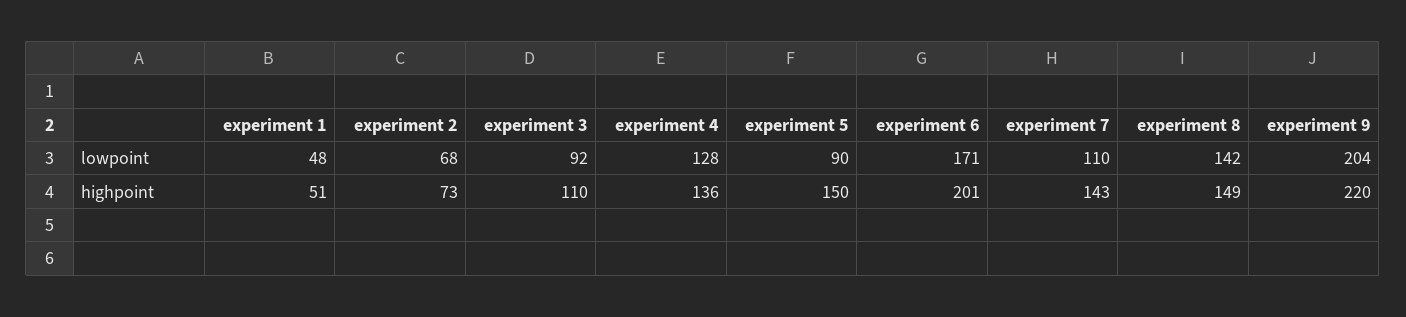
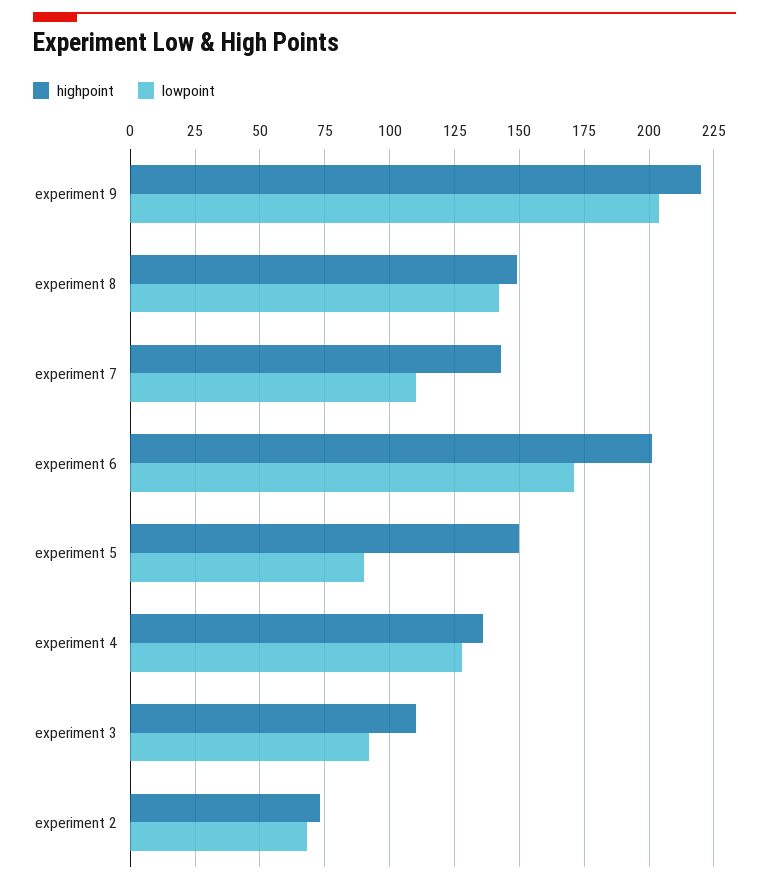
lowpoint, experiment 1: 48 -> none
highpoint, experiment 1: 51 -> none

